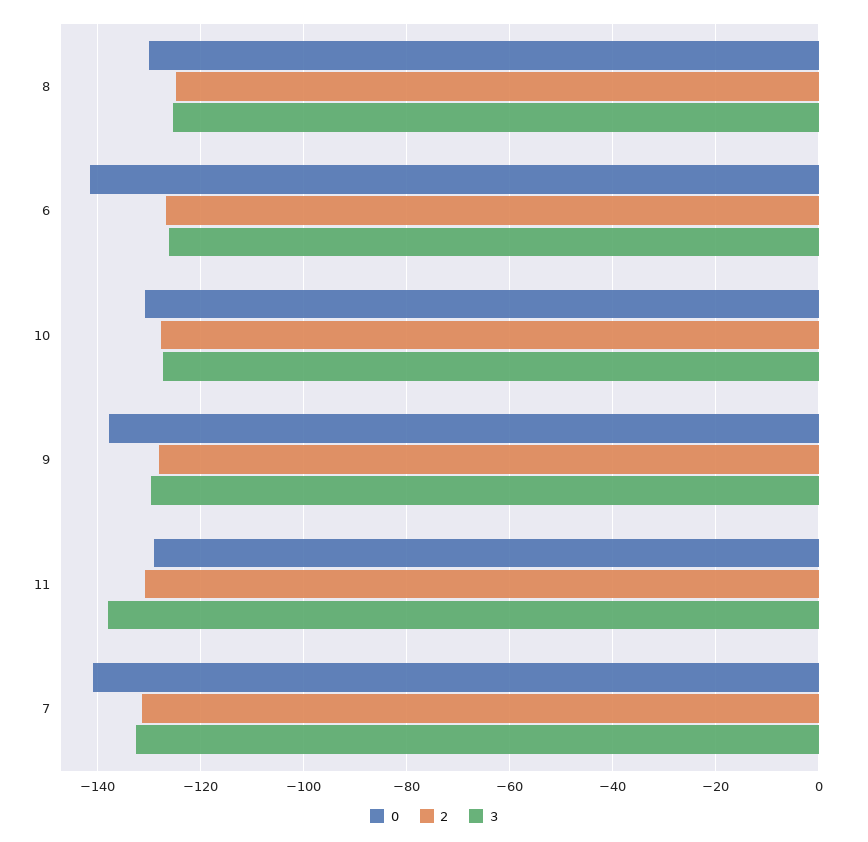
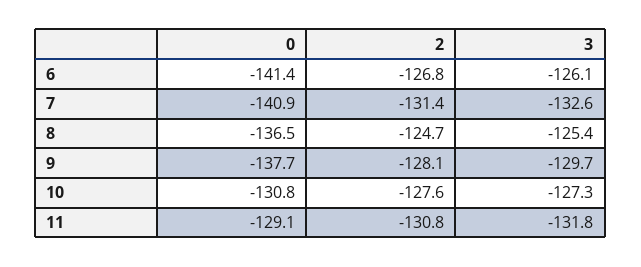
0, 8: -130 -> -136.5
3, 11: -138 -> -131.8

